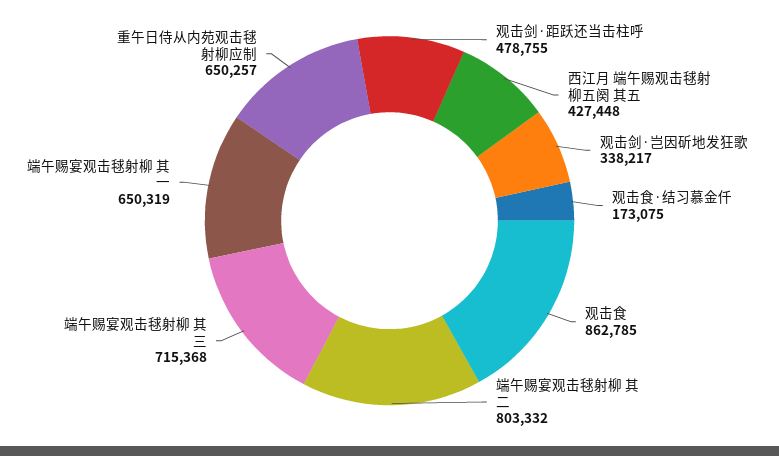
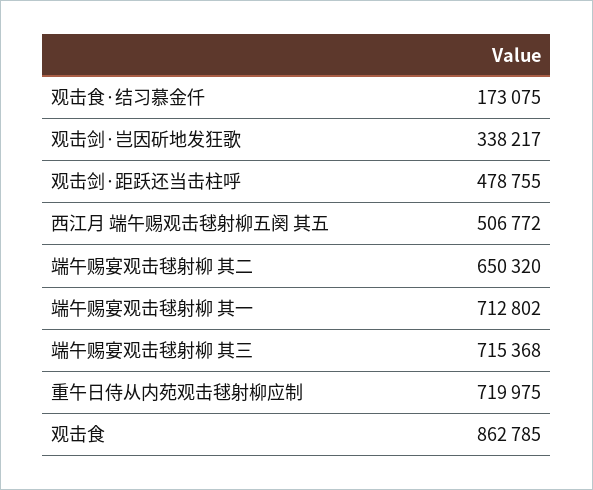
西江月 端午赐观击毬射柳五阕 其五: 427448 -> 506772
端午赐宴观击毬射柳 其二: 803332 -> 650320
端午赐宴观击毬射柳 其一: 650319 -> 712802
重午日侍从内苑观击毬射柳应制: 650257 -> 719975

